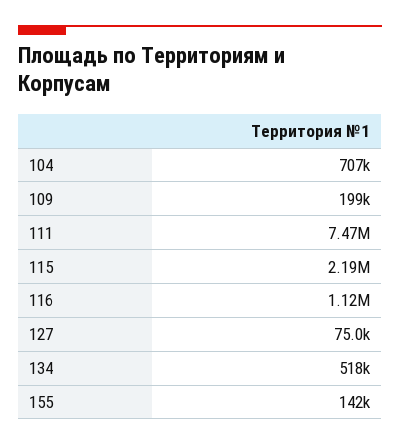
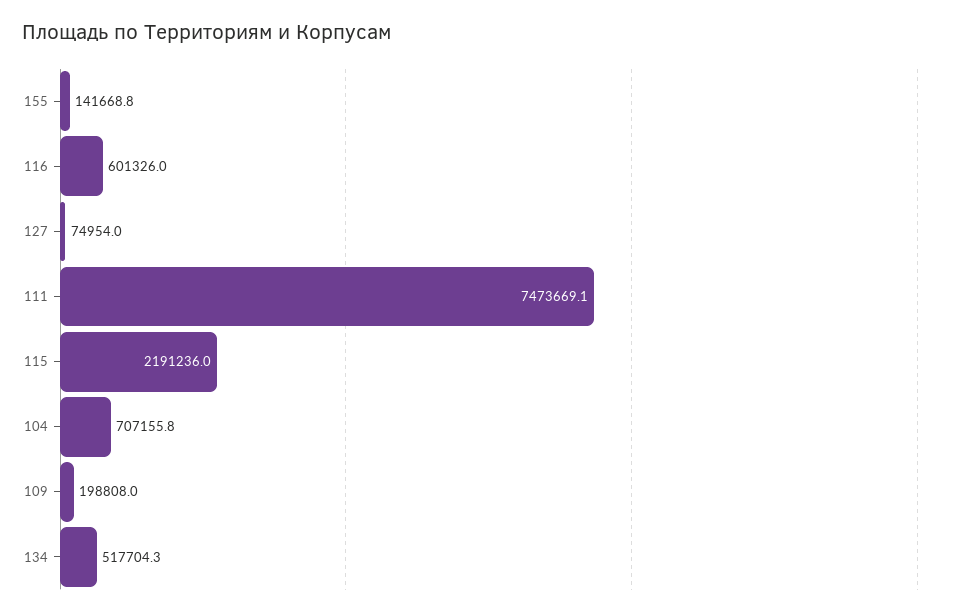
116: 1120000 -> 601326

